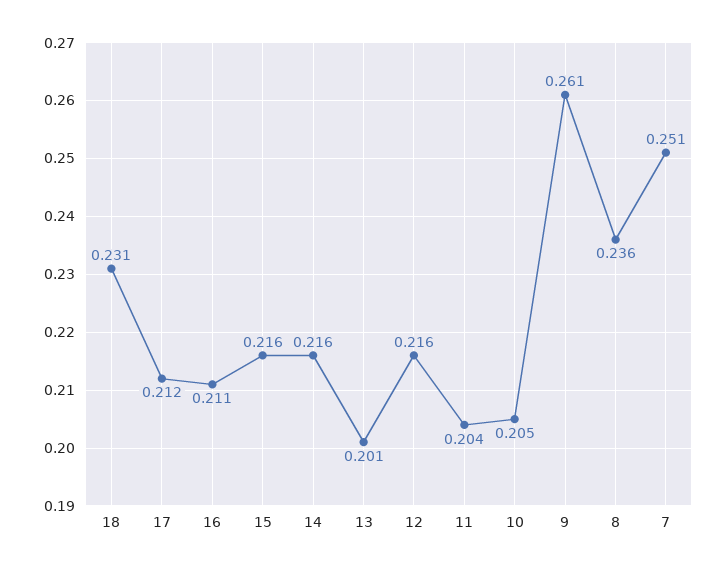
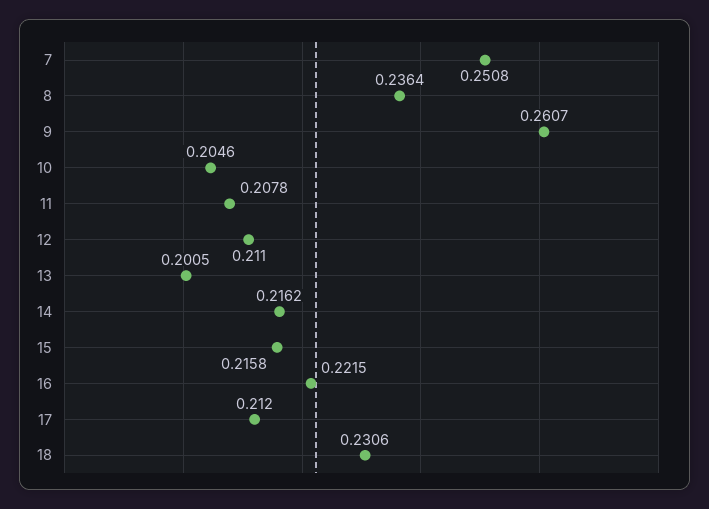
16: 0.211 -> 0.2215
12: 0.216 -> 0.211
11: 0.204 -> 0.2078

